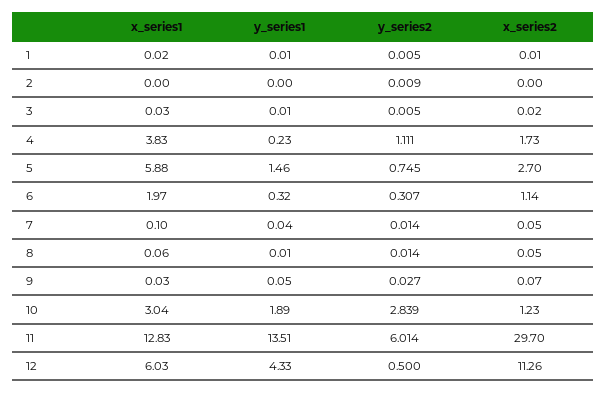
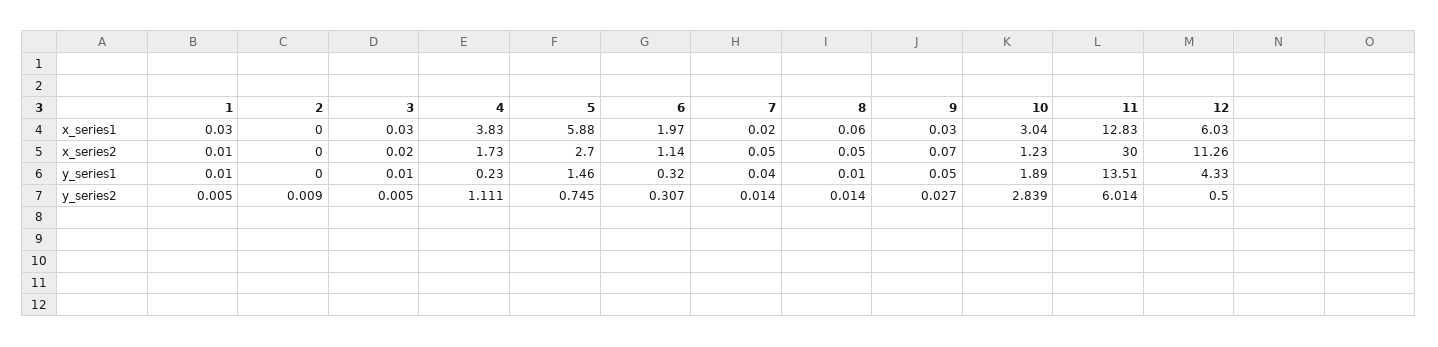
x_series1, 1: 0.02 -> 0.03
x_series1, 7: 0.1 -> 0.02
x_series2, 11: 29.7 -> 30

